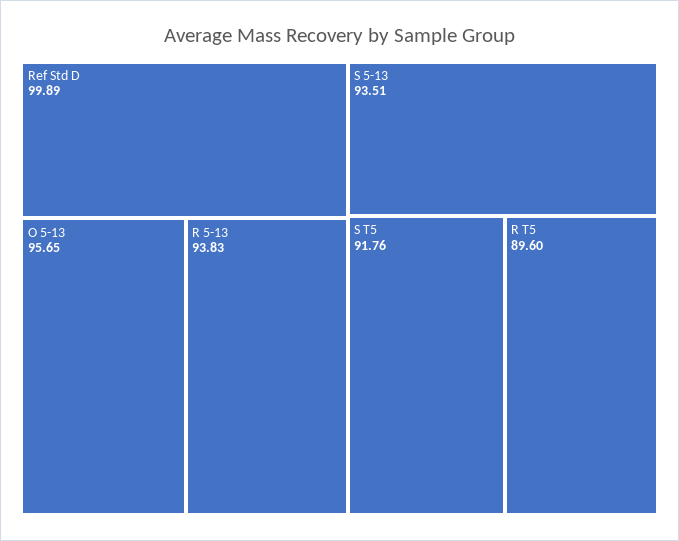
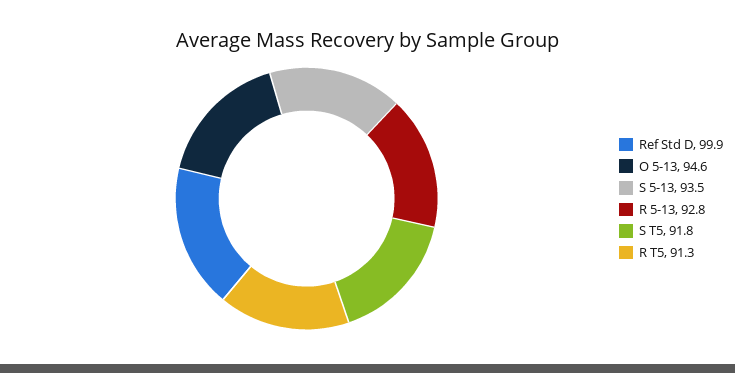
O 5-13: 95.65 -> 94.6
R 5-13: 93.83 -> 92.8
R T5: 89.6 -> 91.3

